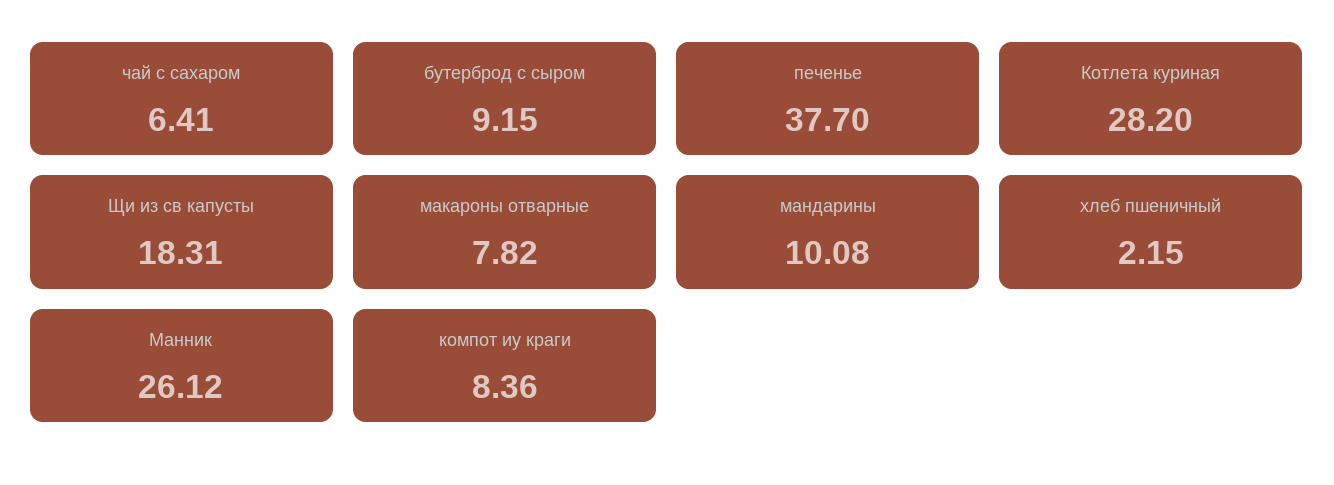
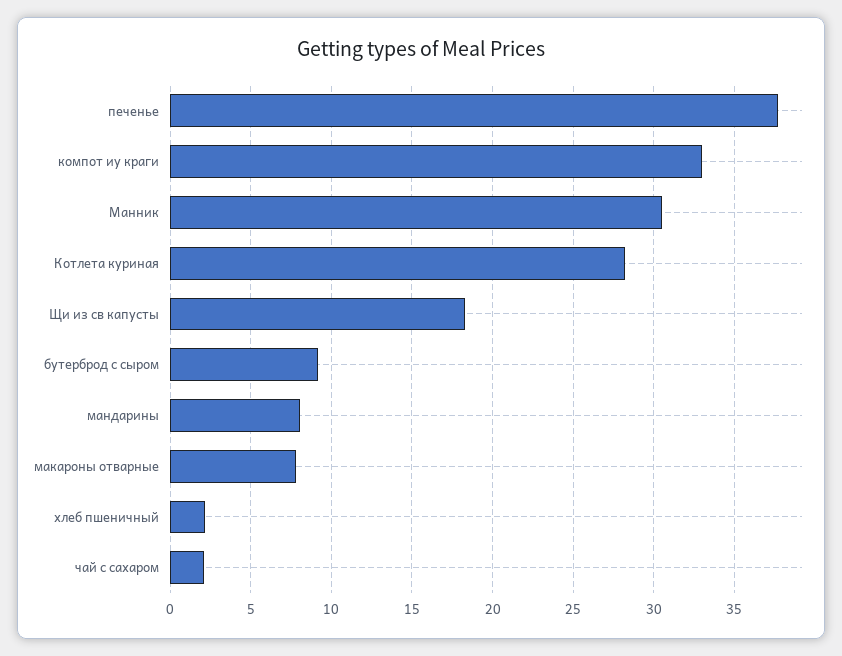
чай с сахаром: 6.41 -> 2
мандарины: 10.08 -> 8
Манник: 26.12 -> 30.5
компот иу краги: 8.36 -> 33

